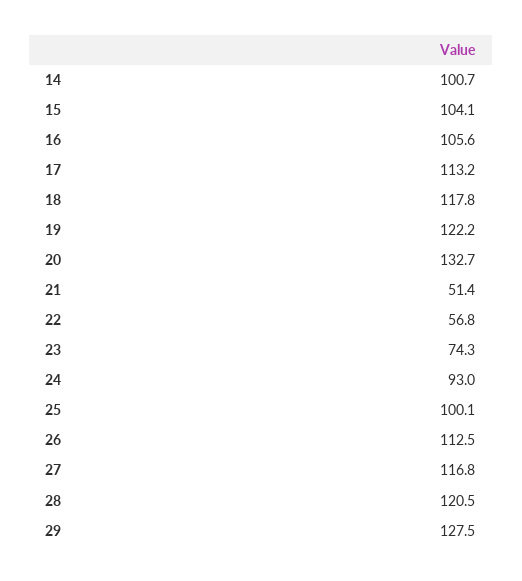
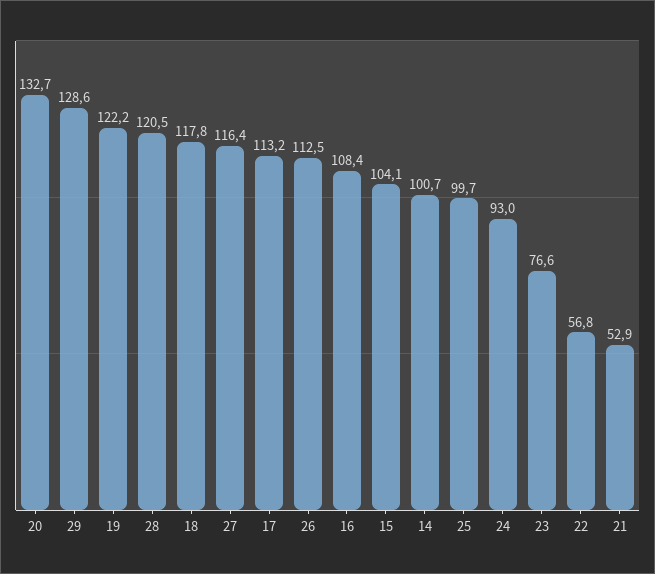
16: 105.6 -> 108.4
21: 51.4 -> 52.9
23: 74.3 -> 76.6
25: 100.1 -> 99.7
27: 116.8 -> 116.4
29: 127.5 -> 128.6

